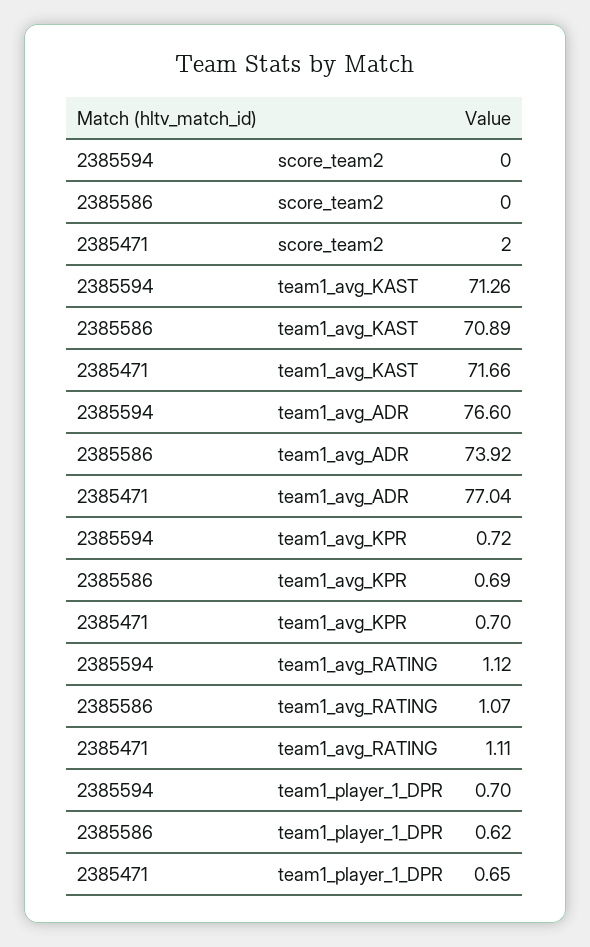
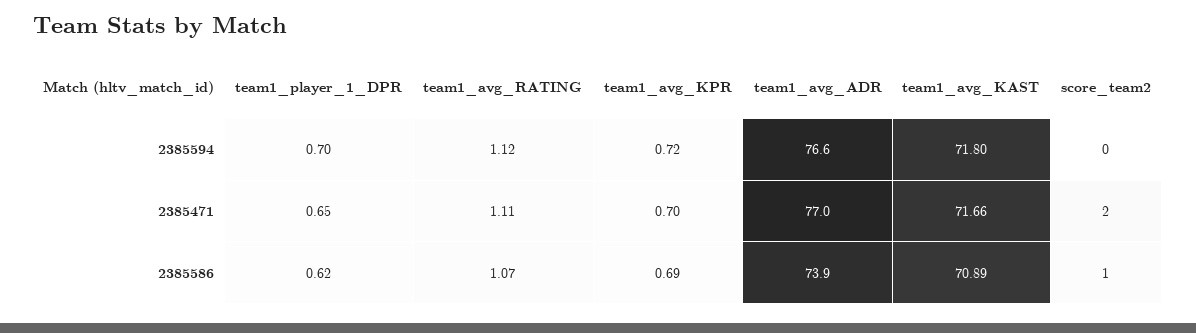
2385586, score_team2: 0 -> 1
2385594, team1_avg_KAST: 71.26 -> 71.8

